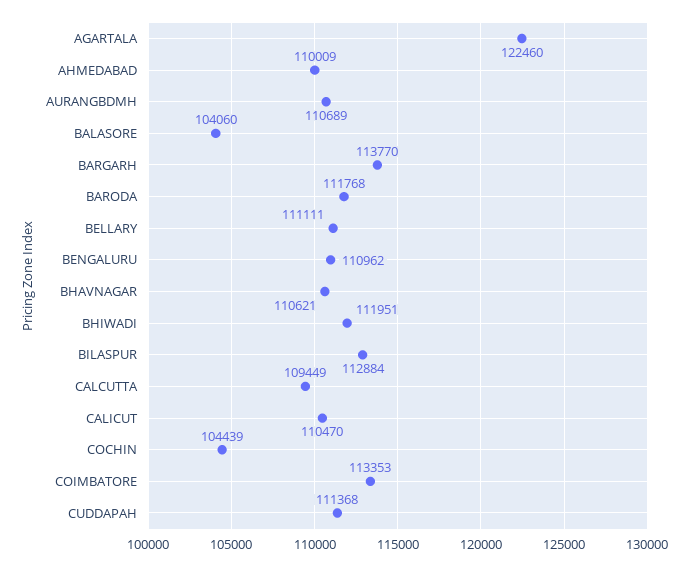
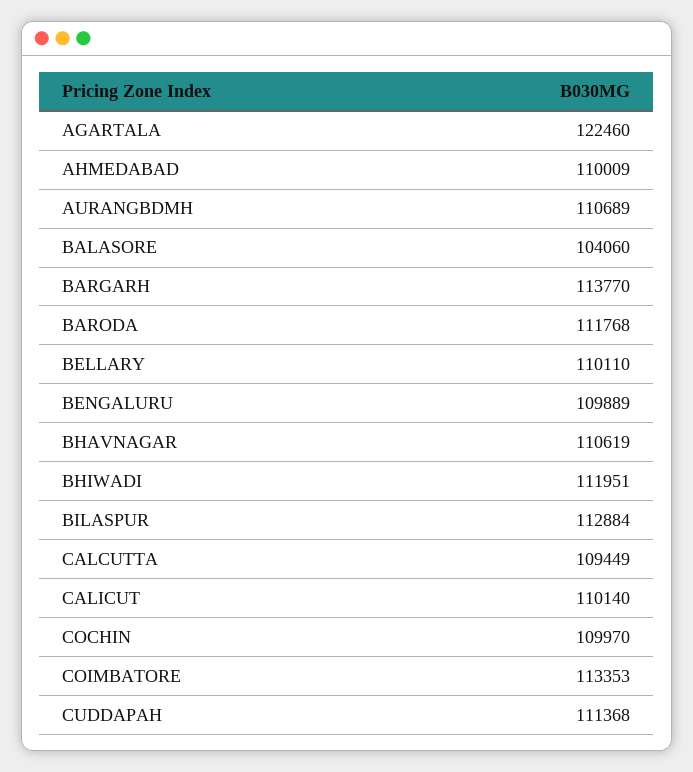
BELLARY: 111111 -> 110110
BENGALURU: 110962 -> 109889
BHAVNAGAR: 110621 -> 110619
CALICUT: 110470 -> 110140
COCHIN: 104439 -> 109970

